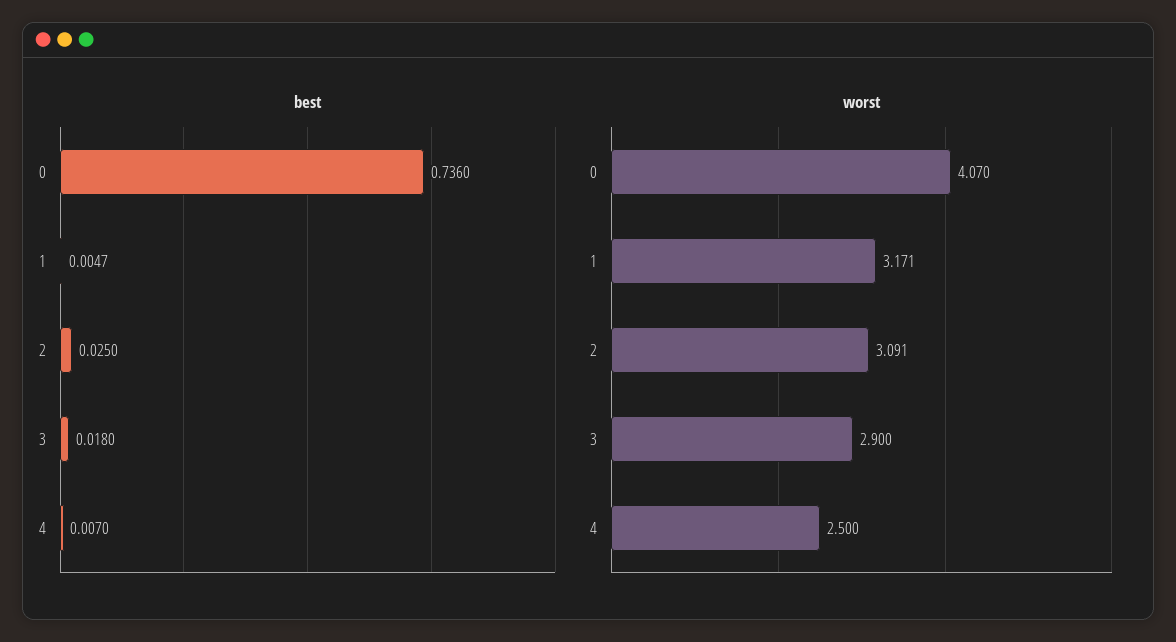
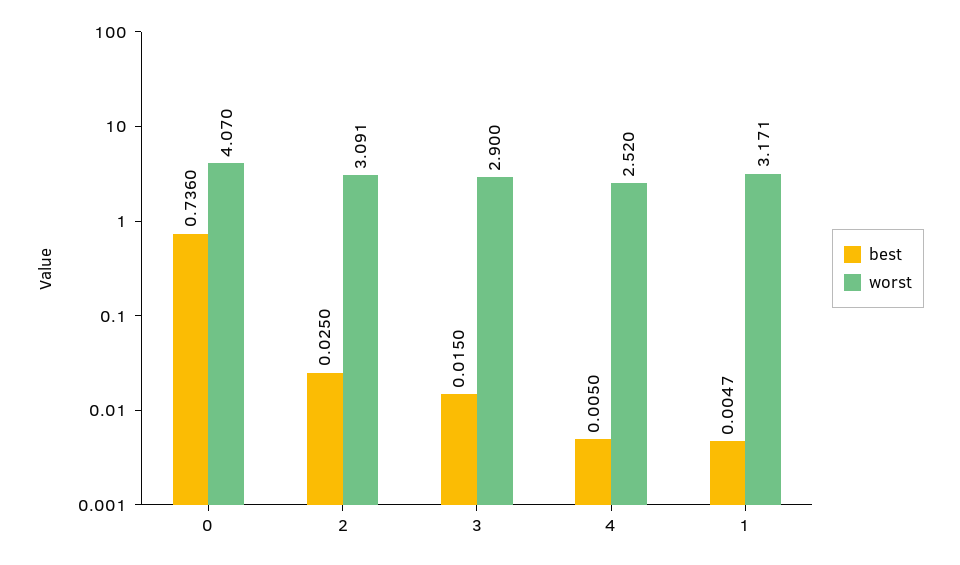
best, 3: 0.018 -> 0.015
best, 4: 0.007 -> 0.005
worst, 4: 2.5 -> 2.52

